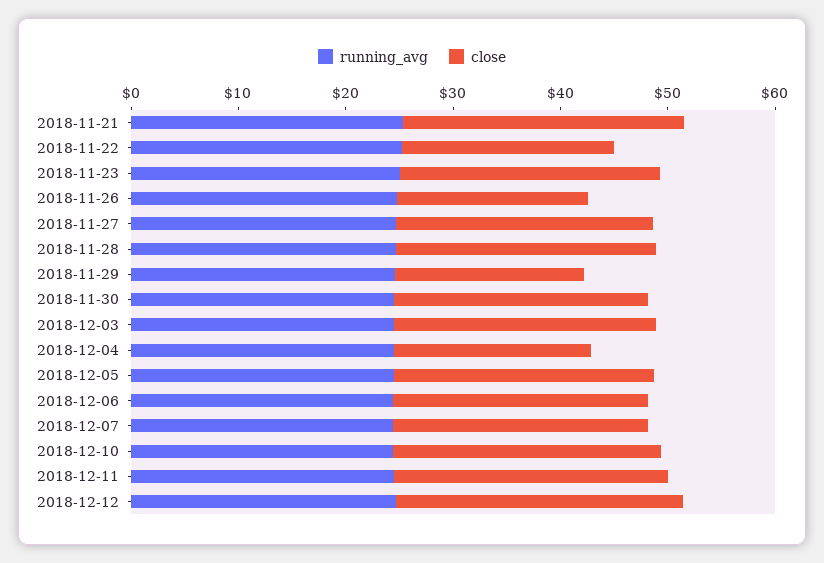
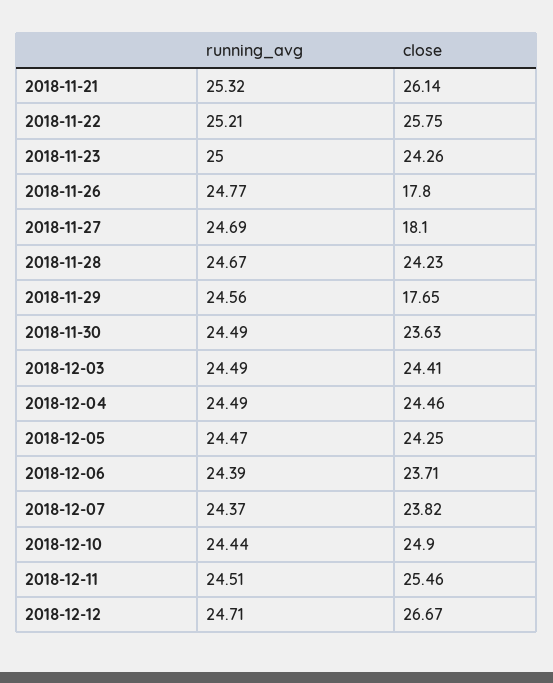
close, 2018-11-22: 20 -> 25.75
close, 2018-11-27: 24 -> 18.1
close, 2018-12-04: 18 -> 24.46

